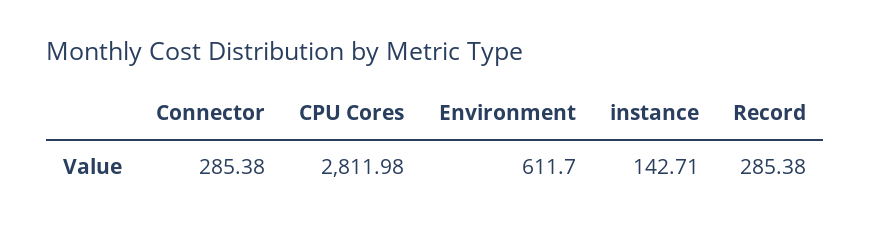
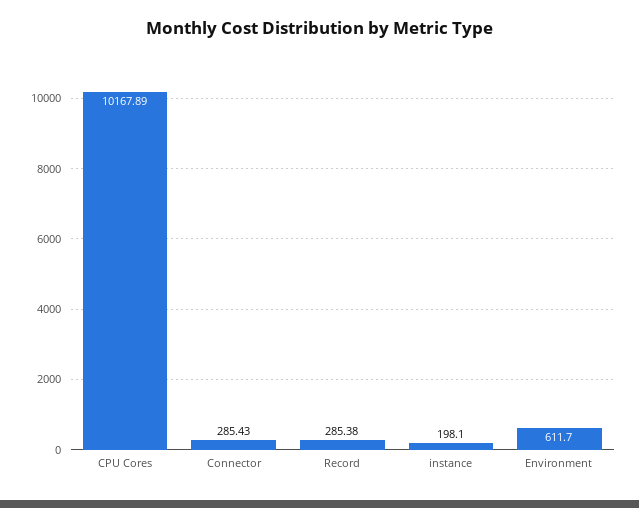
Connector: 285.38 -> 285.43
CPU Cores: 2811.98 -> 10167.89
instance: 142.71 -> 198.1

